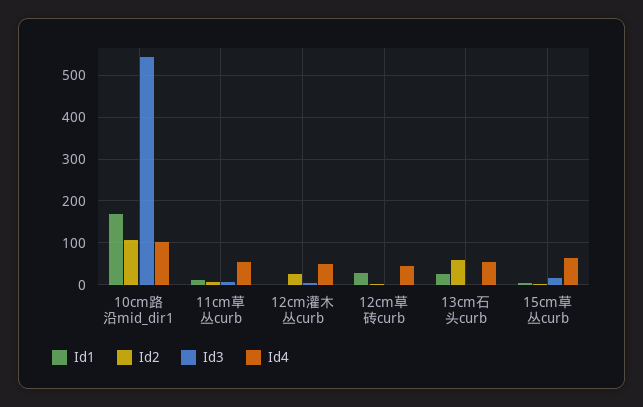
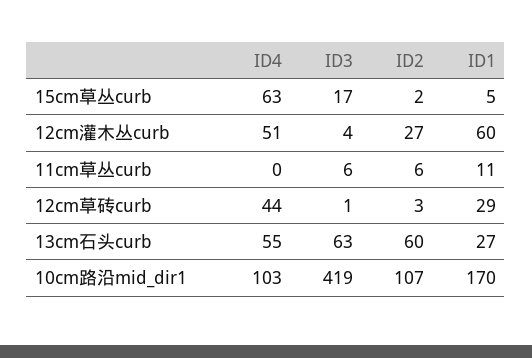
Id3, 10cm路沿mid_dir1: 540 -> 419
Id4, 11cm草丛curb: 60 -> 0
Id1, 12cm灌木丛curb: 0 -> 60
Id3, 13cm石头curb: 0 -> 63

